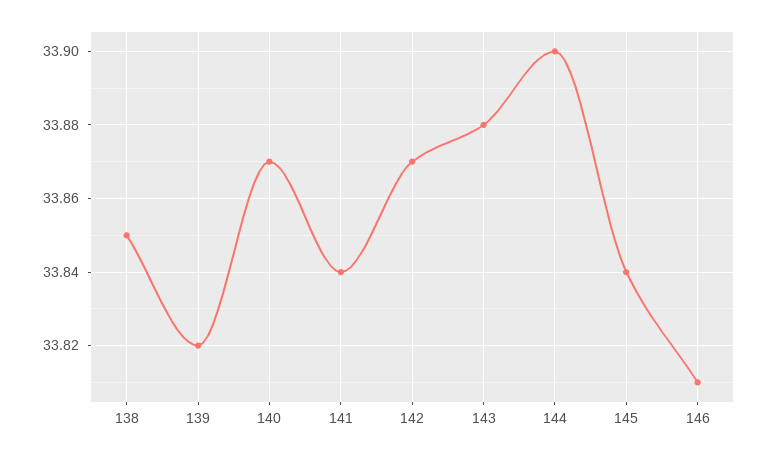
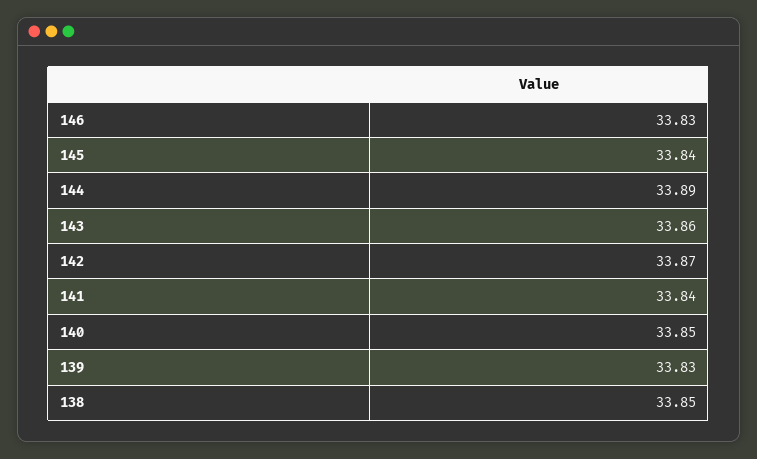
139: 33.82 -> 33.83
140: 33.87 -> 33.85
143: 33.88 -> 33.86
144: 33.9 -> 33.89
146: 33.81 -> 33.83

